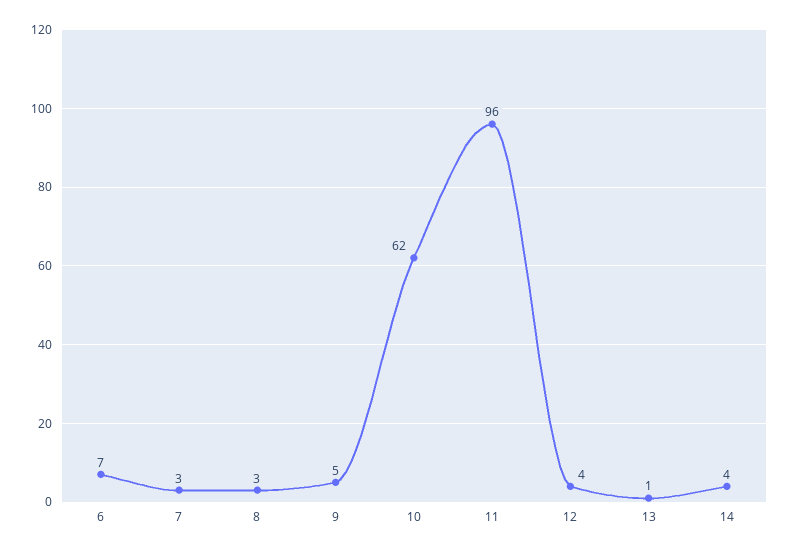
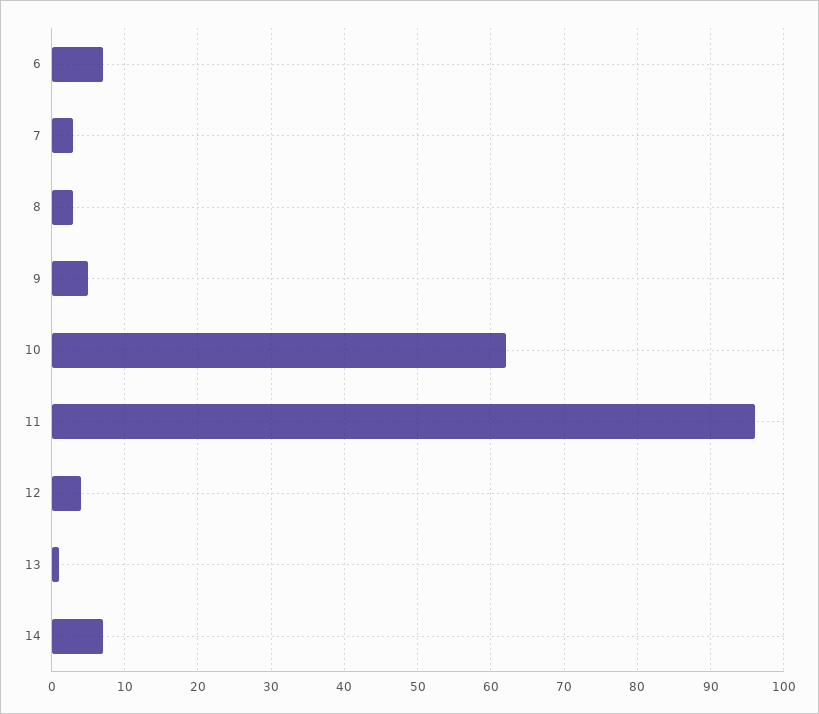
14: 4 -> 7

